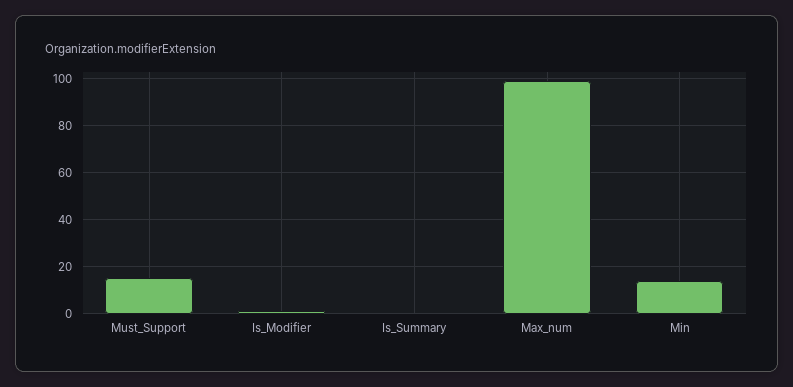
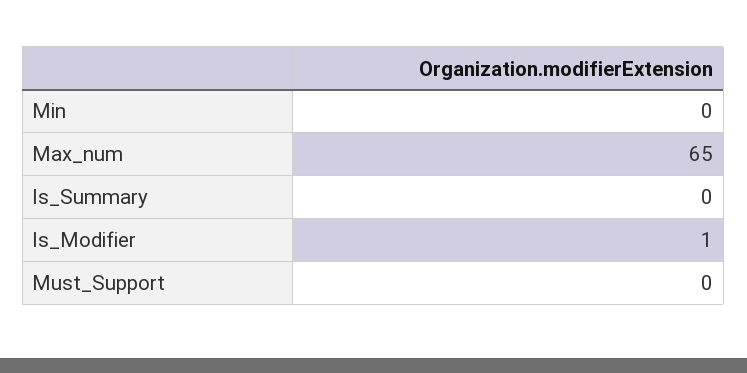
Must_Support: 15 -> 0
Max_num: 100 -> 65
Min: 15 -> 0

